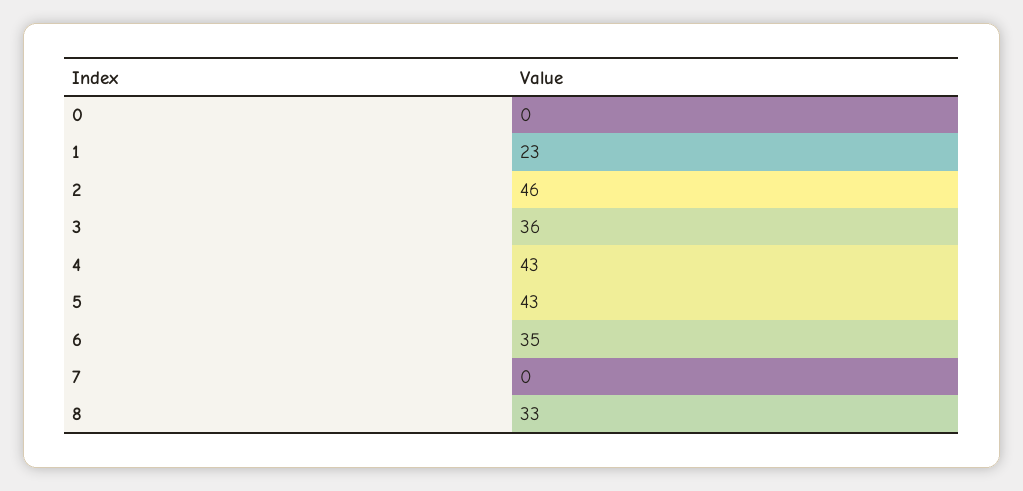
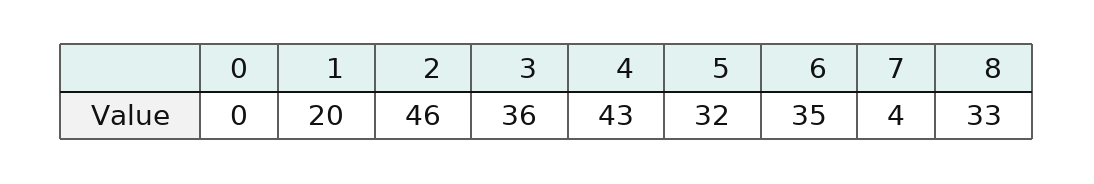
1: 23 -> 20
5: 43 -> 32
7: 0 -> 4

